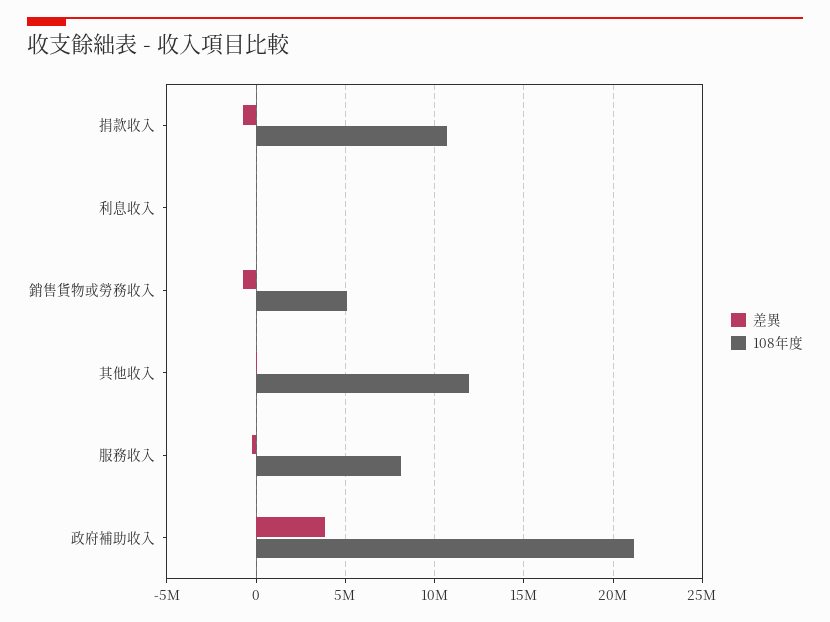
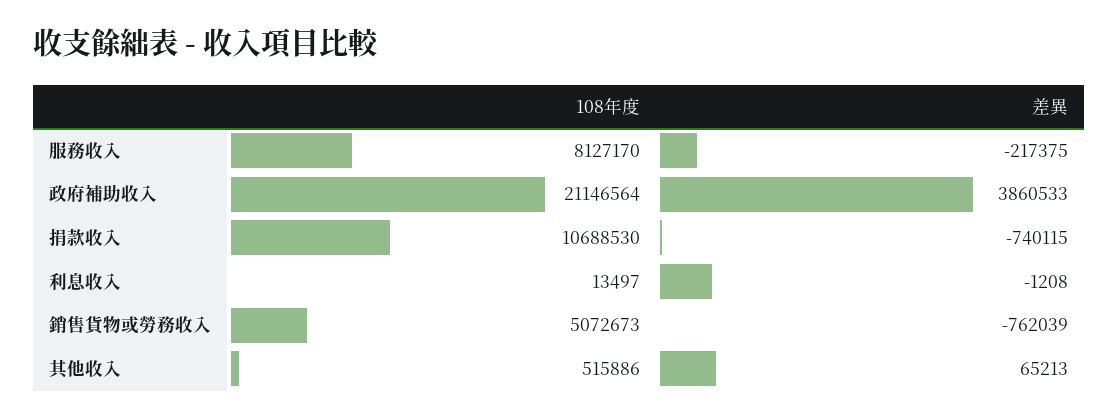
108年度, 其他收入: 12000000 -> 515886

